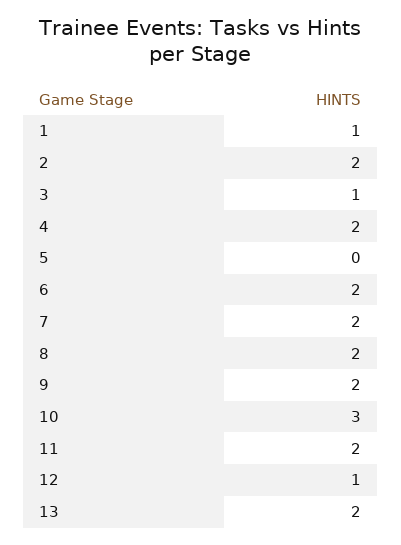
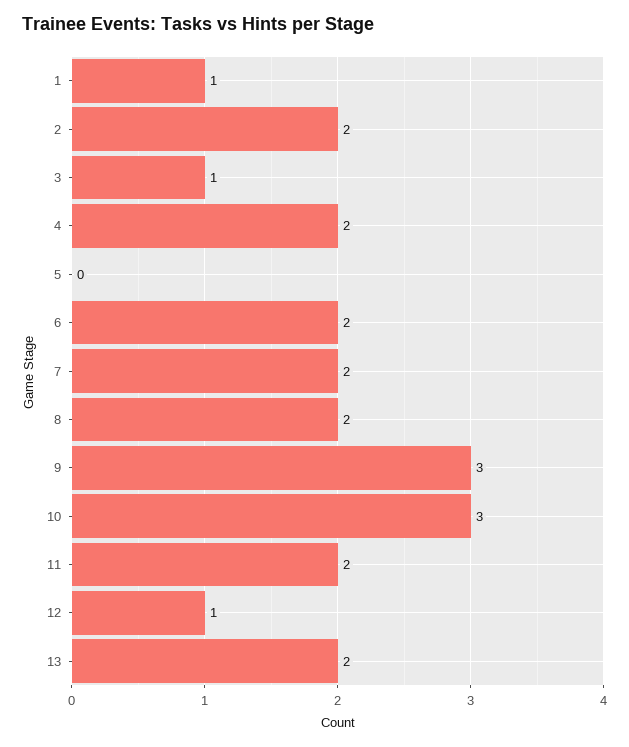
9: 2 -> 3

